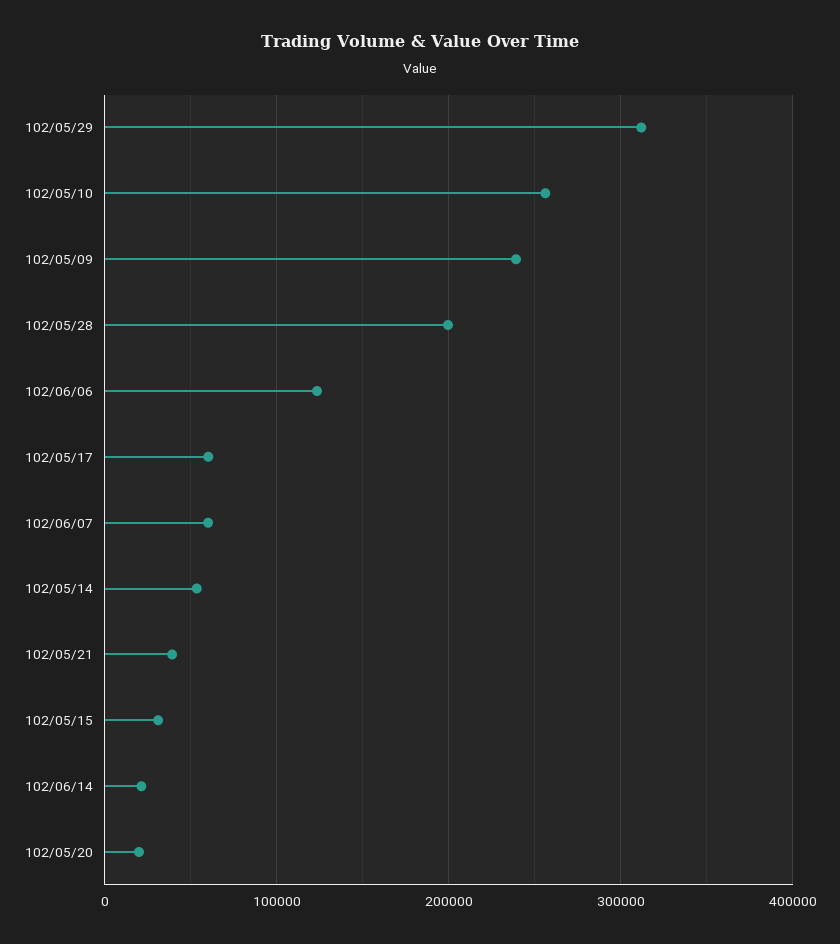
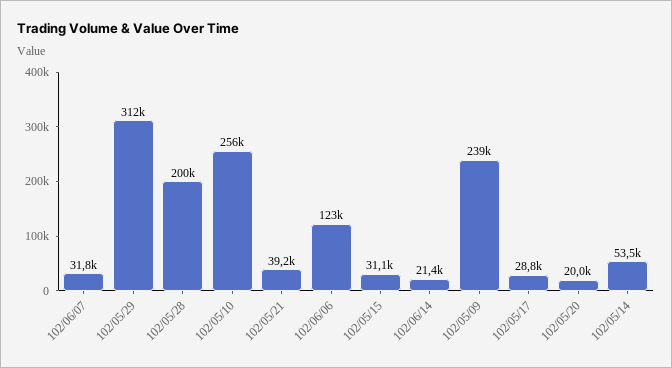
102/05/17: 60000 -> 28800
102/06/07: 60000 -> 31800

